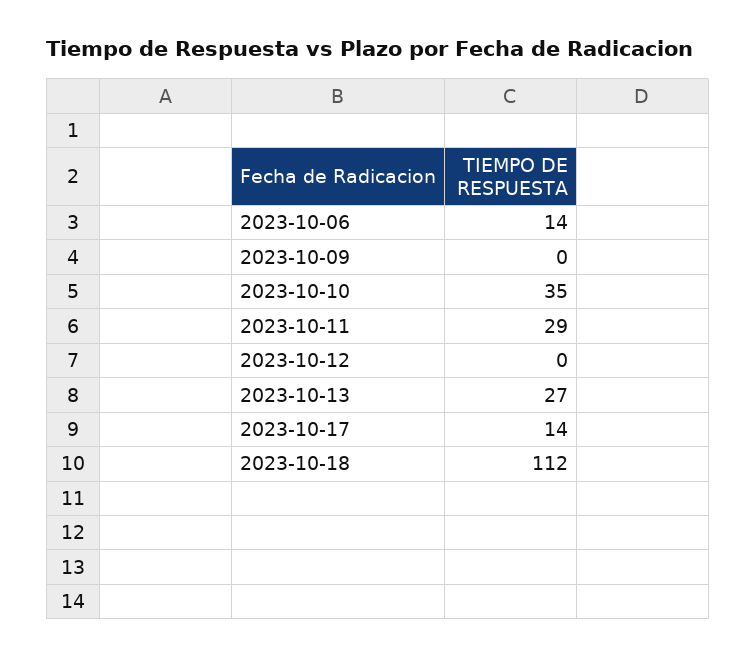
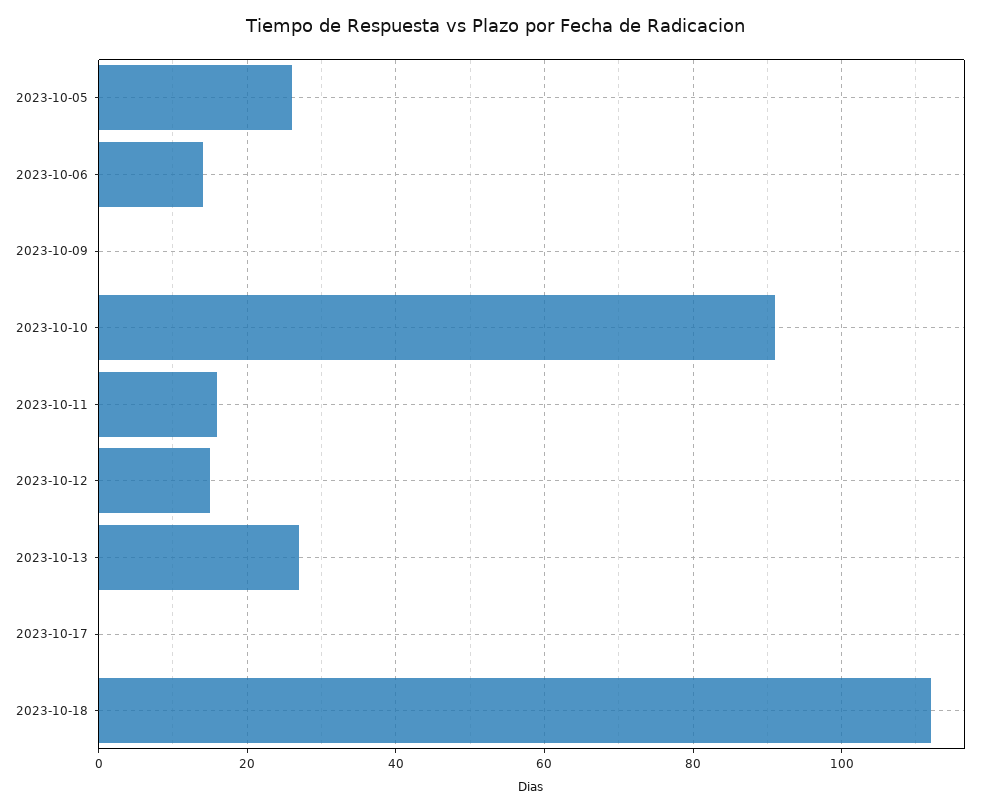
2023-10-10: 35 -> 90
2023-10-11: 29 -> 15
2023-10-12: 0 -> 15
2023-10-17: 14 -> 0
2023-10-05: none -> 25

